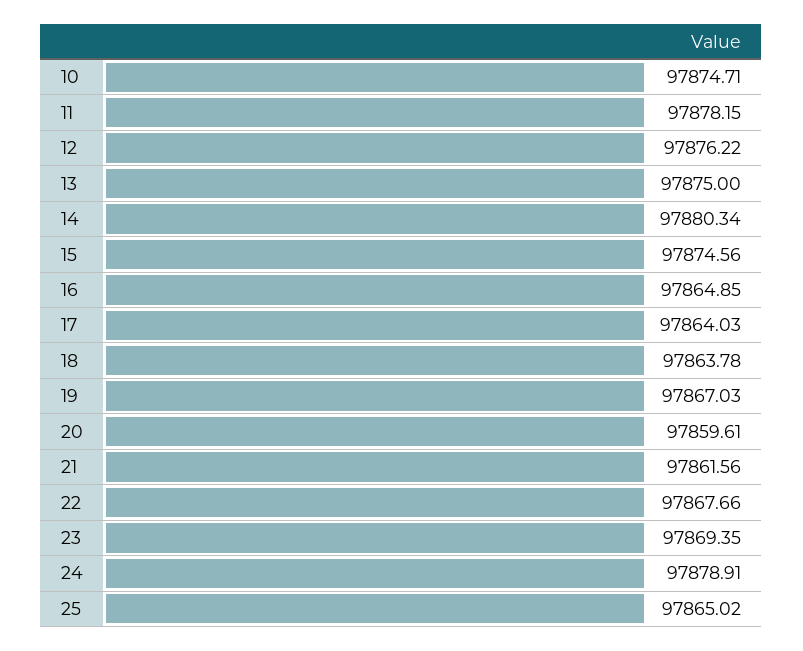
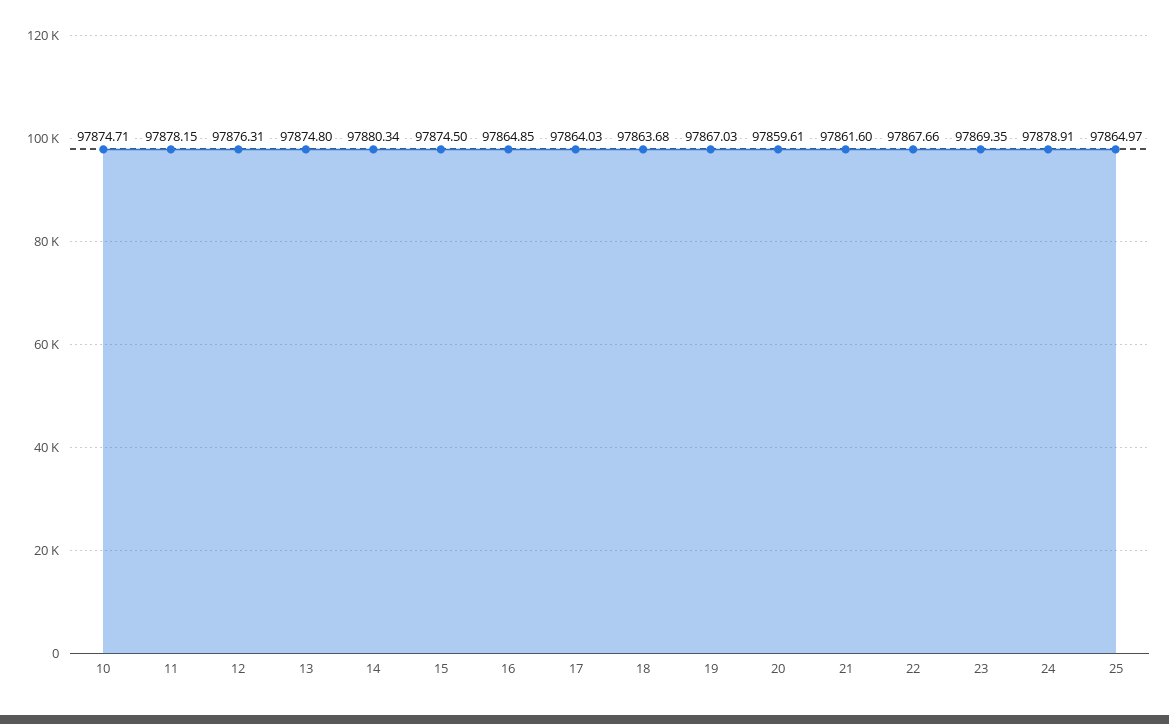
12: 97876.22 -> 97876.31
13: 97875 -> 97874.8
15: 97874.56 -> 97874.5
18: 97863.78 -> 97863.68
21: 97861.56 -> 97861.6
25: 97865.02 -> 97864.97

